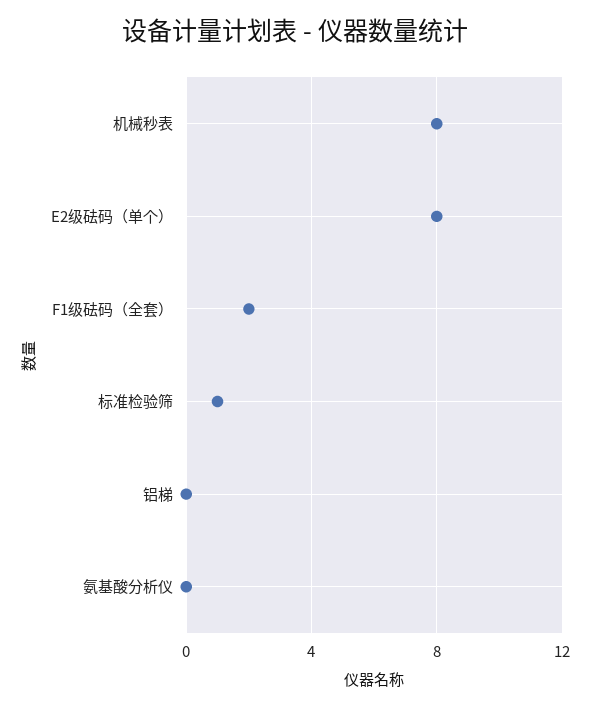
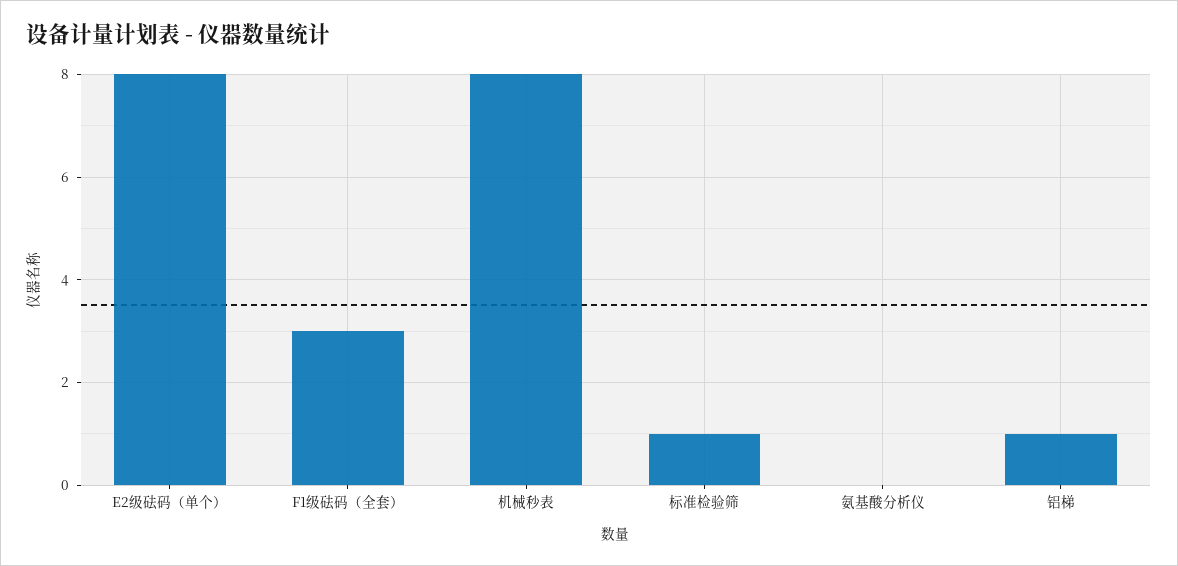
F1级砝码（全套）: 2 -> 3
铝梯: 0 -> 1

